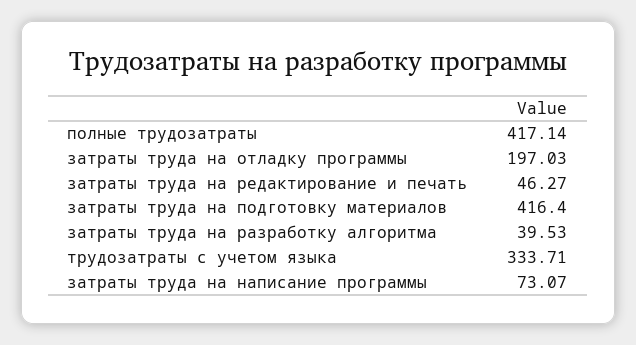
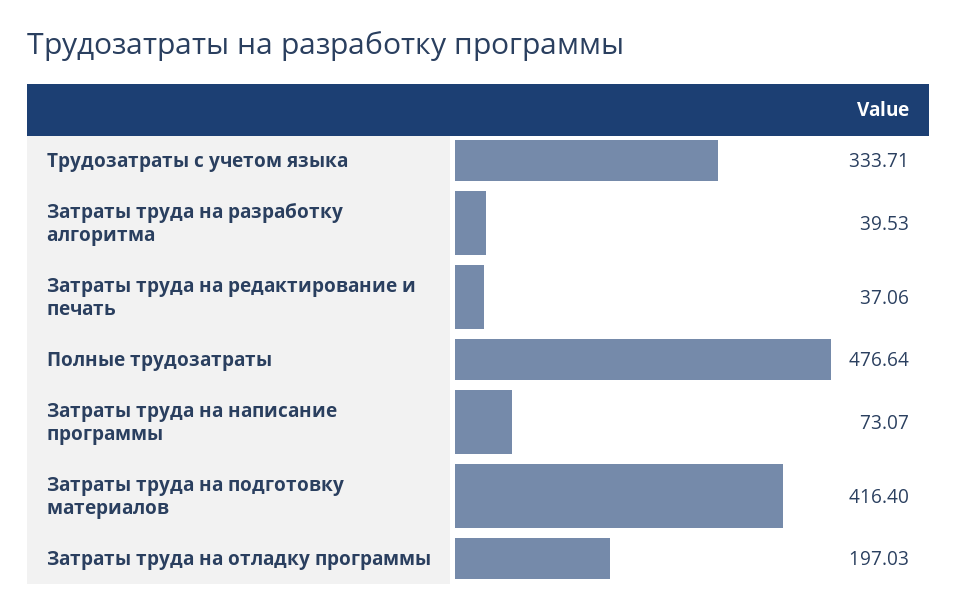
полные трудозатраты: 417.14 -> 476.64
затраты труда на редактирование и печать: 46.27 -> 37.06

